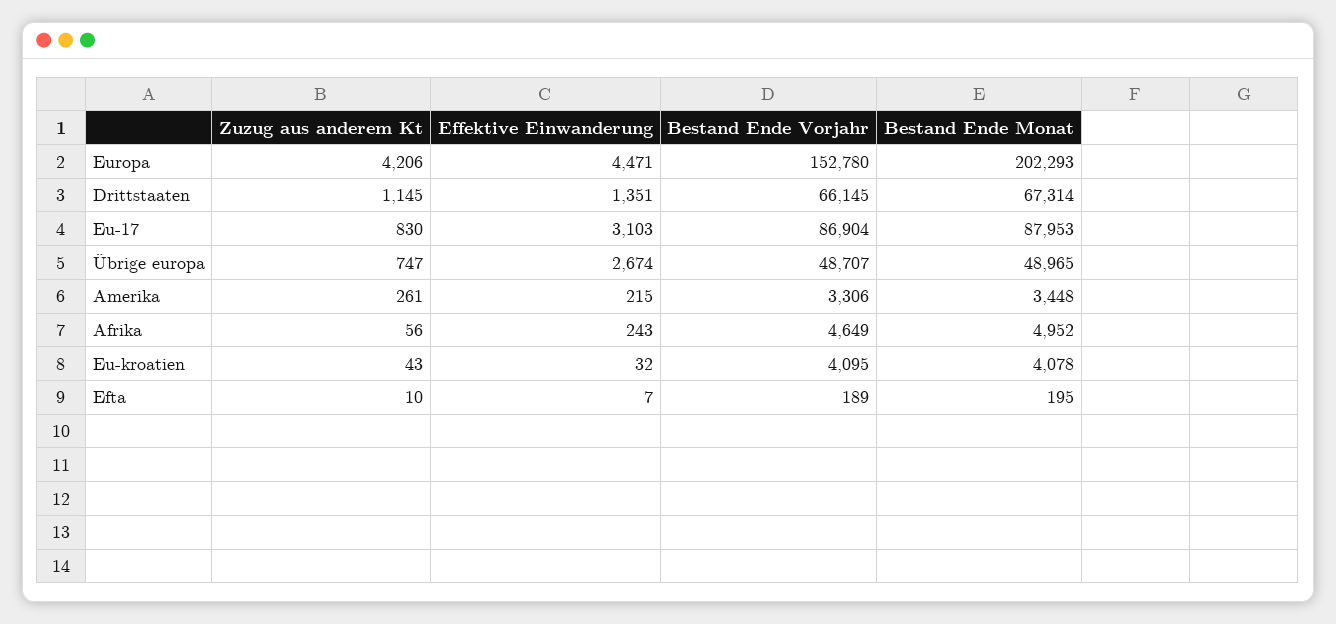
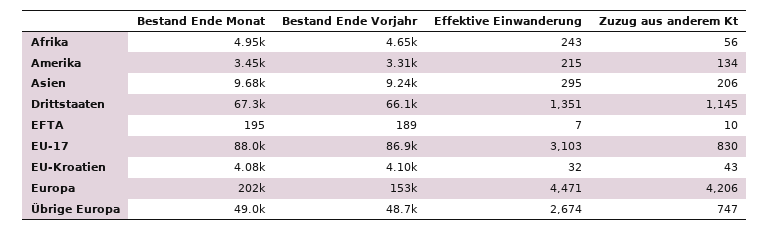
Zuzug aus anderem Kt, Amerika: 261 -> 134
Bestand Ende Monat, Asien: none -> 9680
Bestand Ende Vorjahr, Asien: none -> 9240
Effektive Einwanderung, Asien: none -> 295
Zuzug aus anderem Kt, Asien: none -> 206

